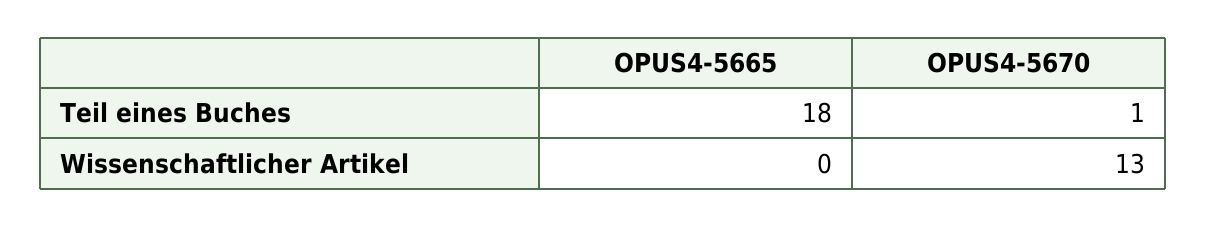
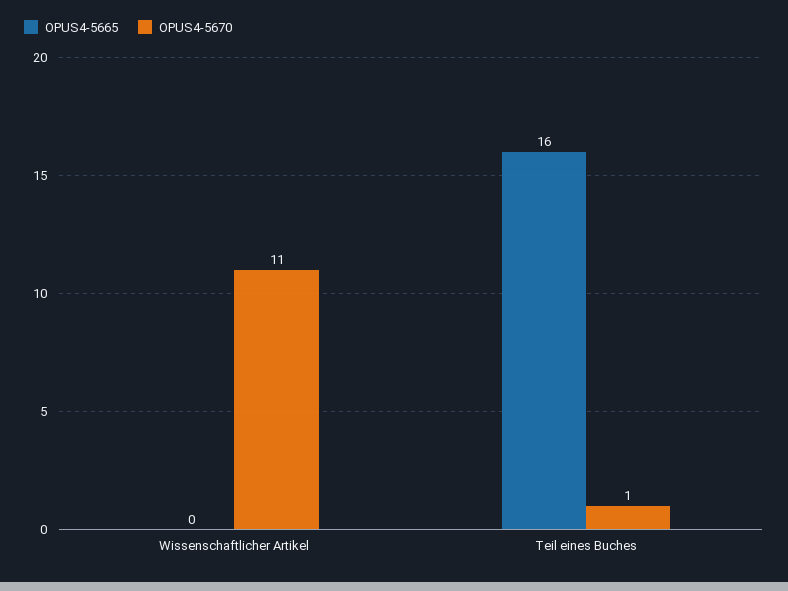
OPUS4-5665, Teil eines Buches: 18 -> 16
OPUS4-5670, Wissenschaftlicher Artikel: 13 -> 11

